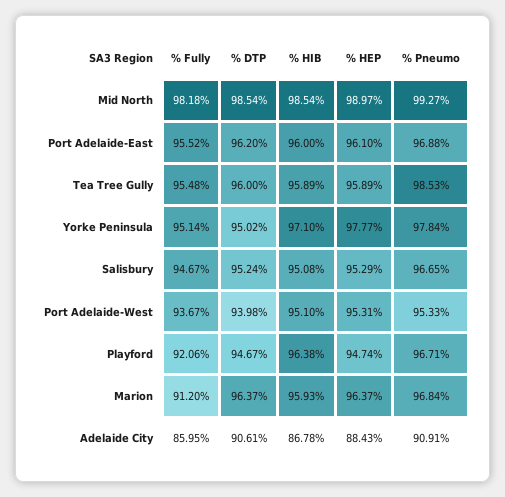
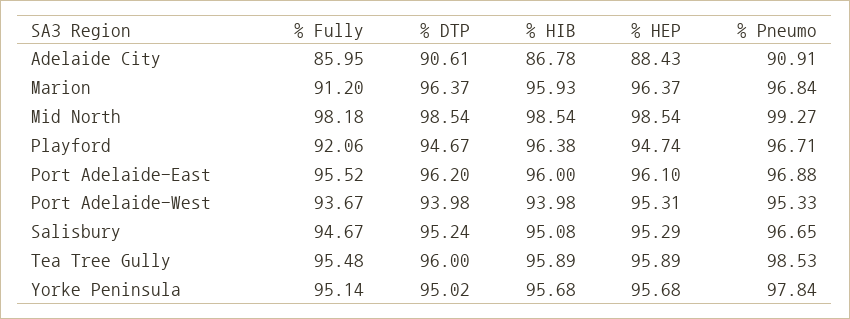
% HEP, Mid North: 98.97 -> 98.54
% HIB, Yorke Peninsula: 97.1 -> 95.68
% HEP, Yorke Peninsula: 97.77 -> 95.68
% HIB, Port Adelaide-West: 95.1 -> 93.98

